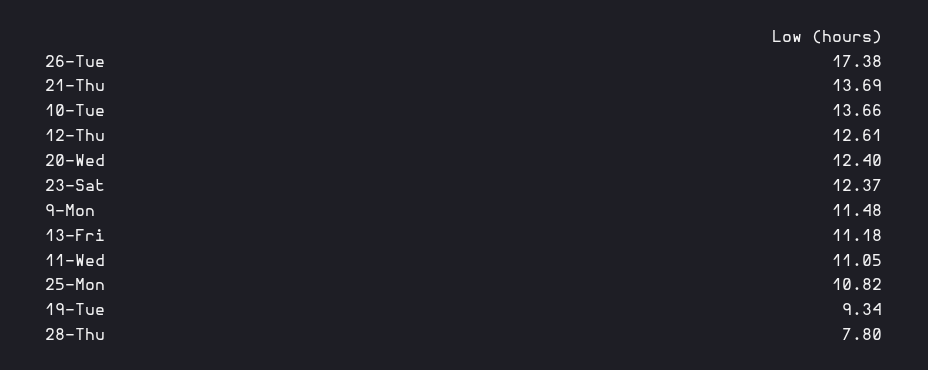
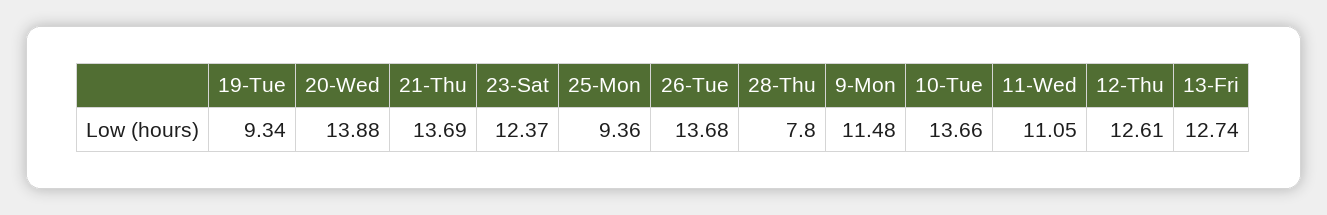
26-Tue: 17.38 -> 13.68
20-Wed: 12.4 -> 13.88
13-Fri: 11.18 -> 12.74
25-Mon: 10.82 -> 9.36

